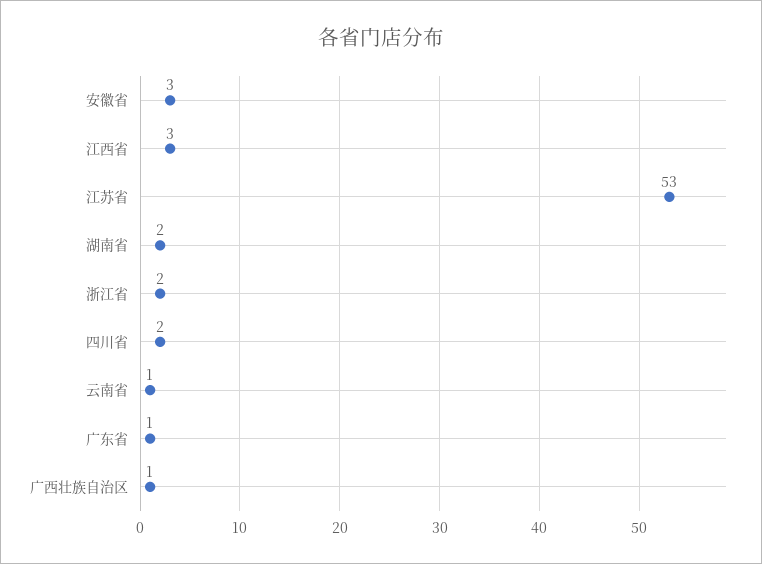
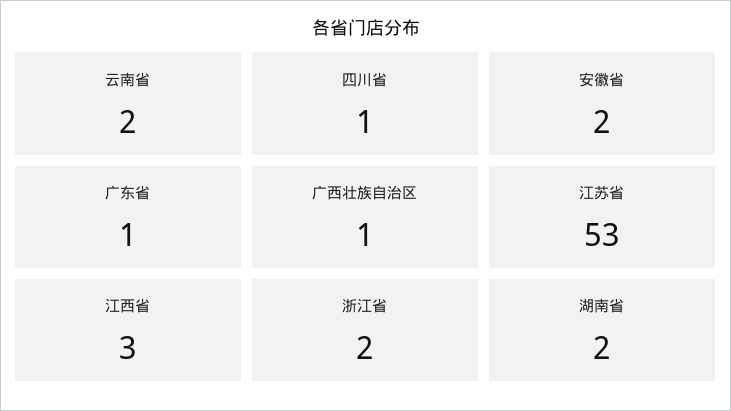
安徽省: 3 -> 2
四川省: 2 -> 1
云南省: 1 -> 2

